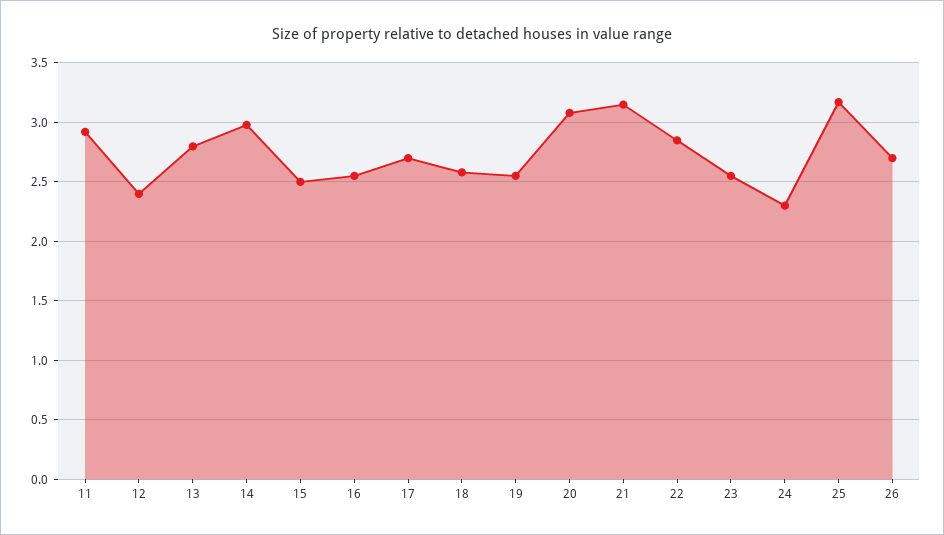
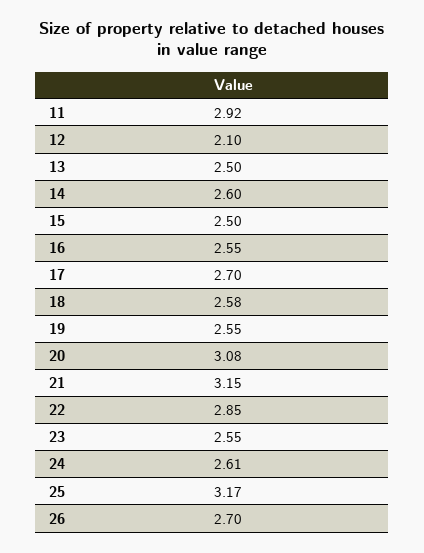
12: 2.4 -> 2.1
13: 2.8 -> 2.5
14: 3 -> 2.6
24: 2.3 -> 2.61

